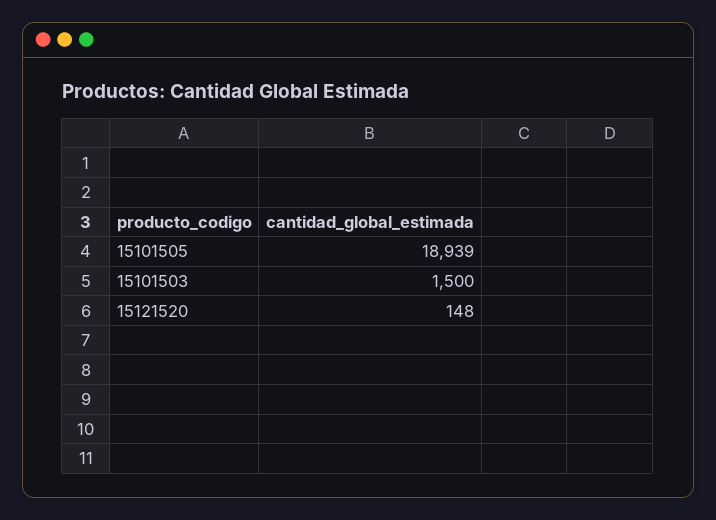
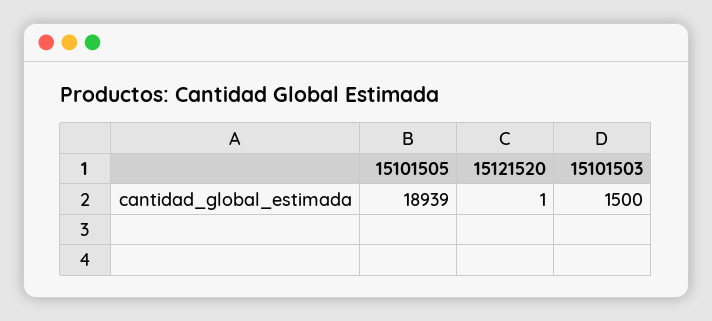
15121520: 148 -> 1

